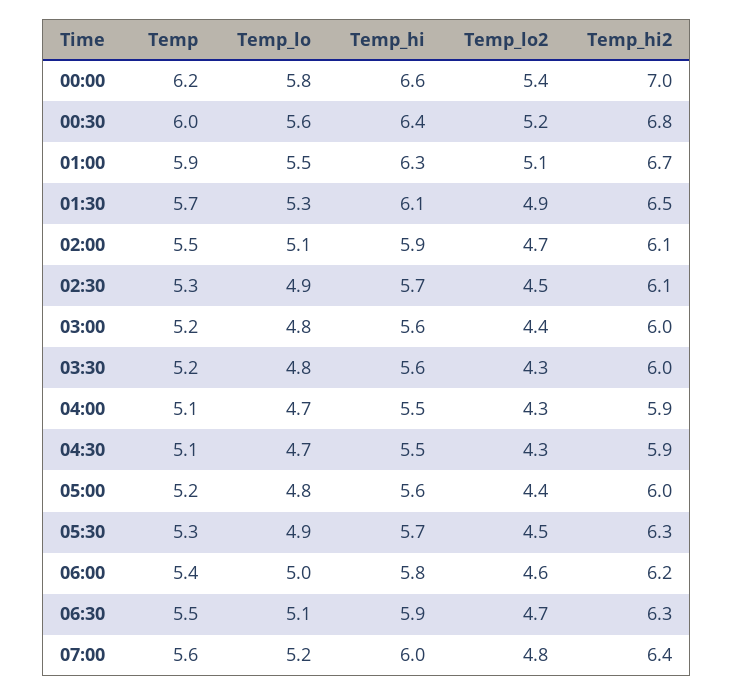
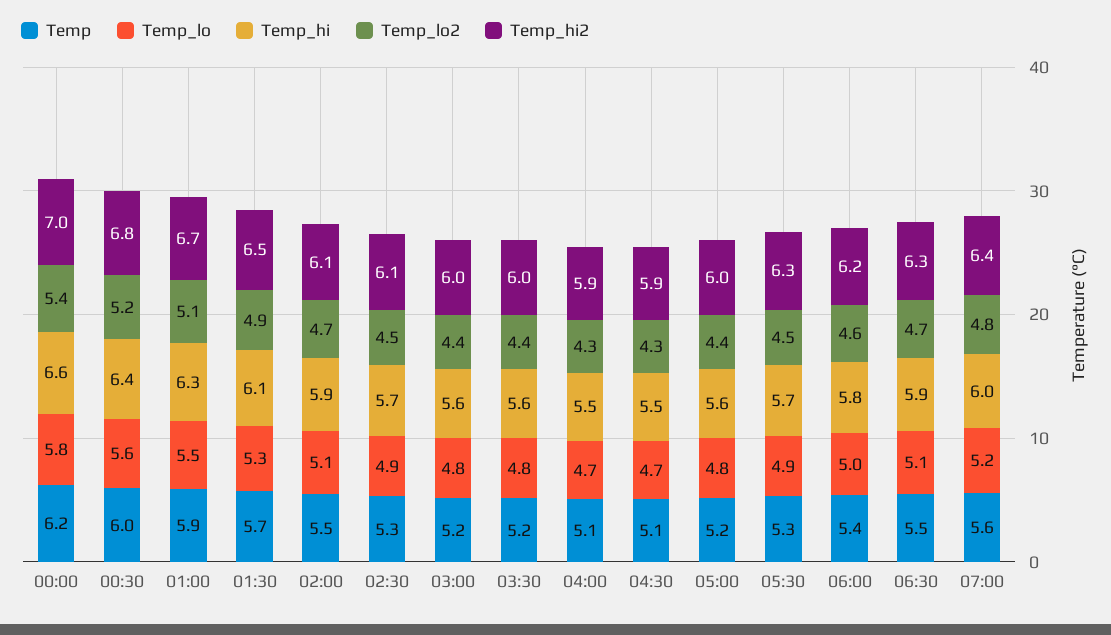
Temp_lo2, 03:30: 4.3 -> 4.4

